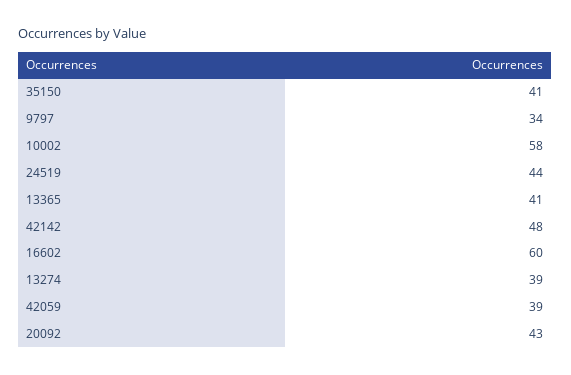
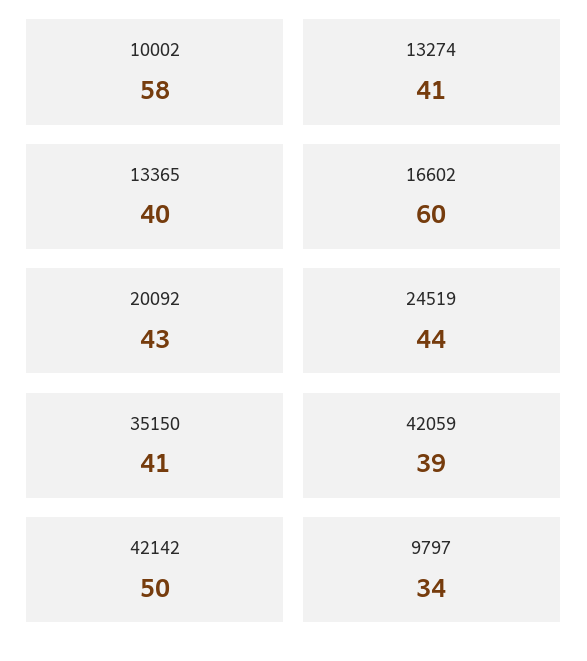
13365: 41 -> 40
42142: 48 -> 50
13274: 39 -> 41

